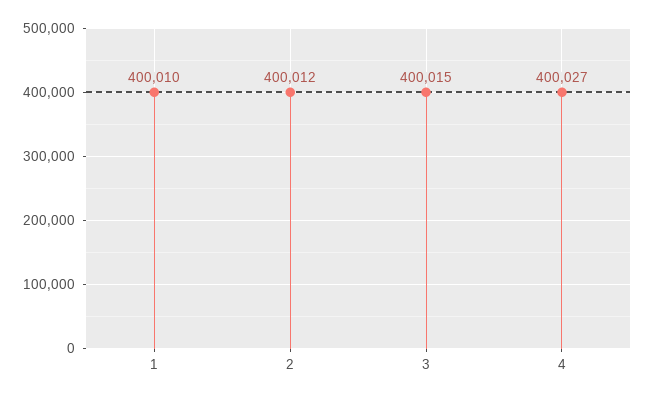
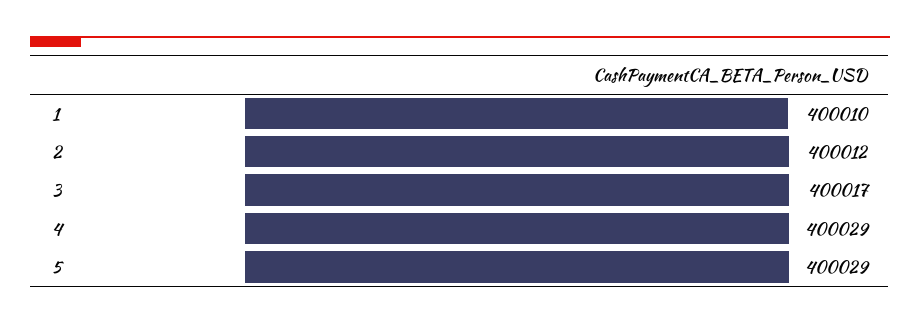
3: 400015 -> 400017
4: 400027 -> 400029
5: none -> 400029

